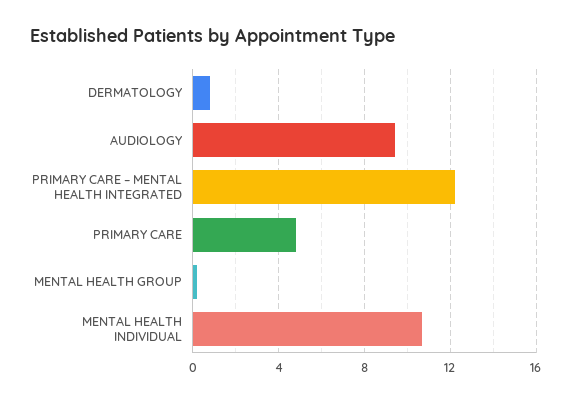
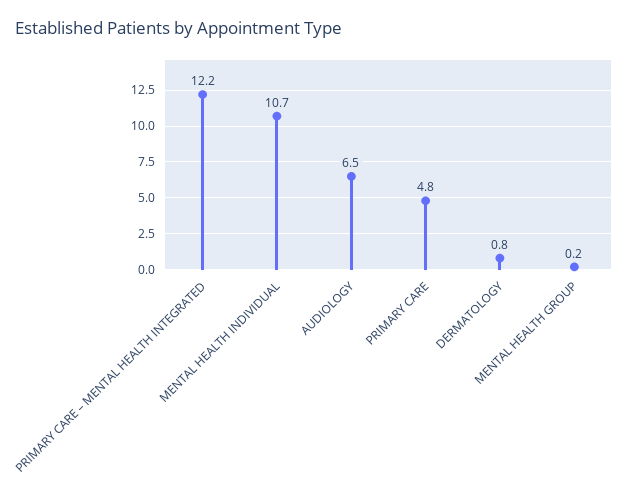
AUDIOLOGY: 9.5 -> 6.5

